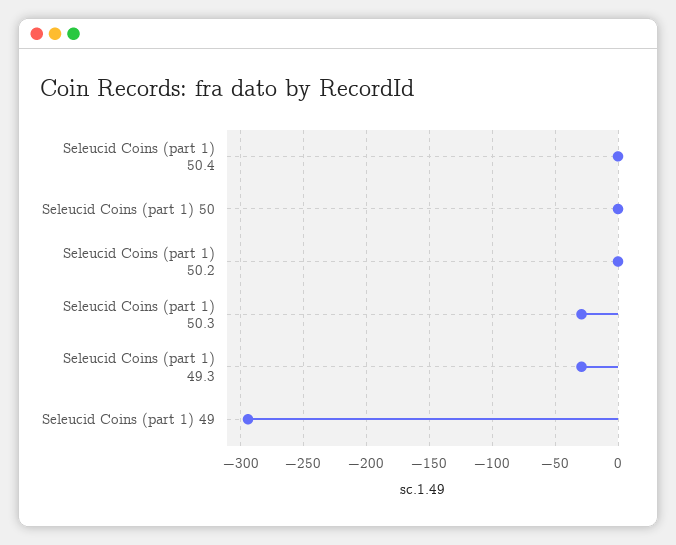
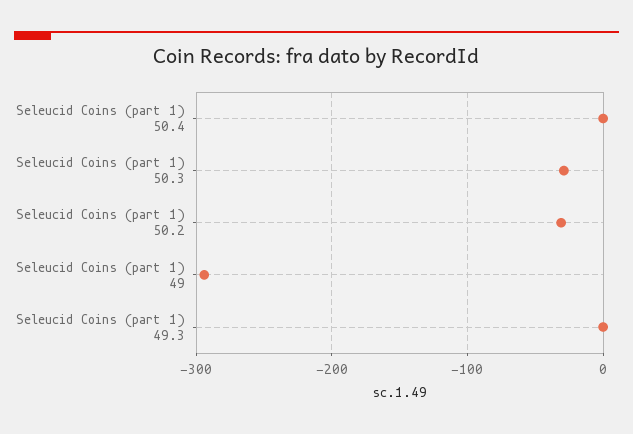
Seleucid Coins (part 1) 50: 0 -> none
Seleucid Coins (part 1) 50.2: 0 -> -30
Seleucid Coins (part 1) 49.3: -30 -> 0

